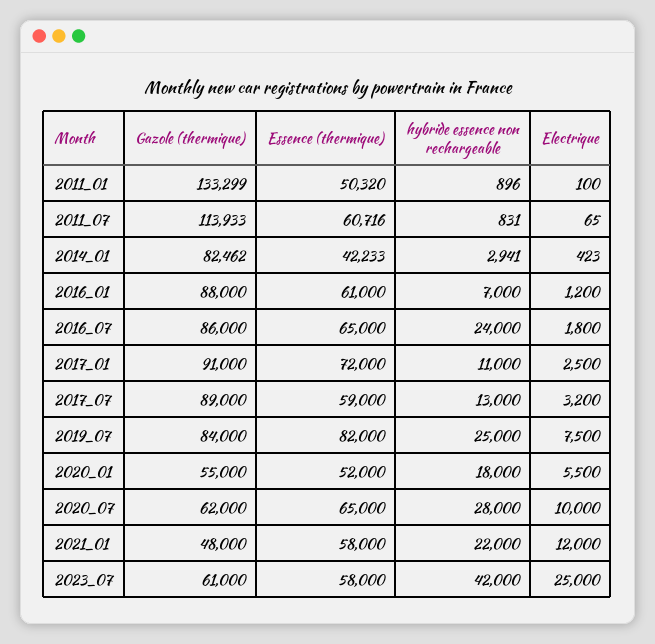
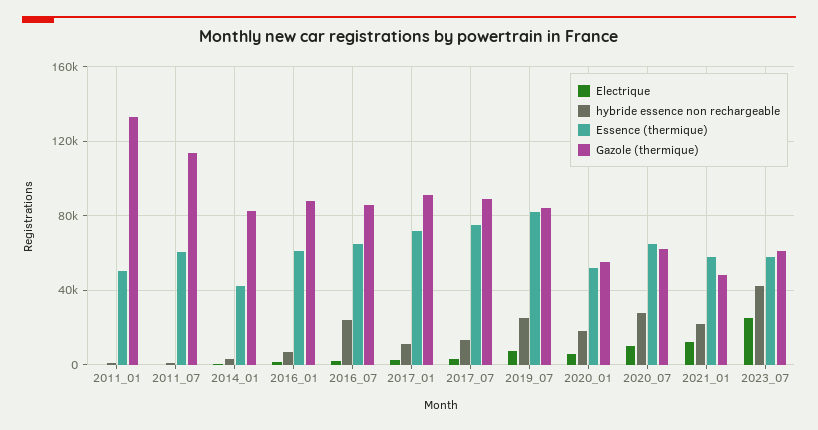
Essence (thermique), 2017_07: 59000 -> 75000

